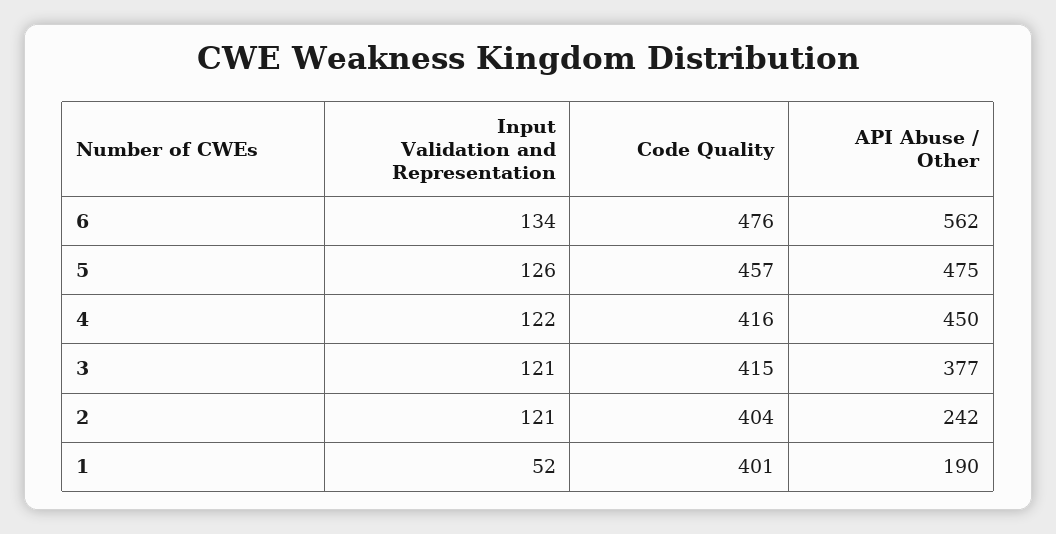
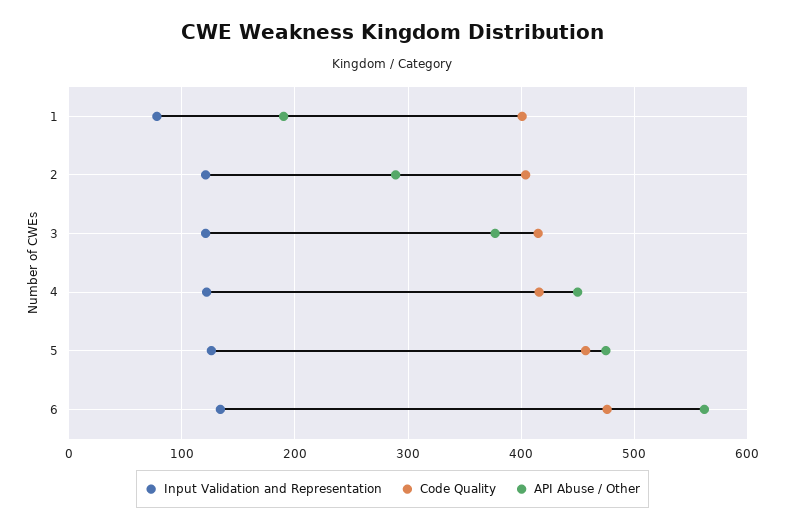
API Abuse / Other, 2: 242 -> 290
Input Validation and Representation, 1: 52 -> 80

